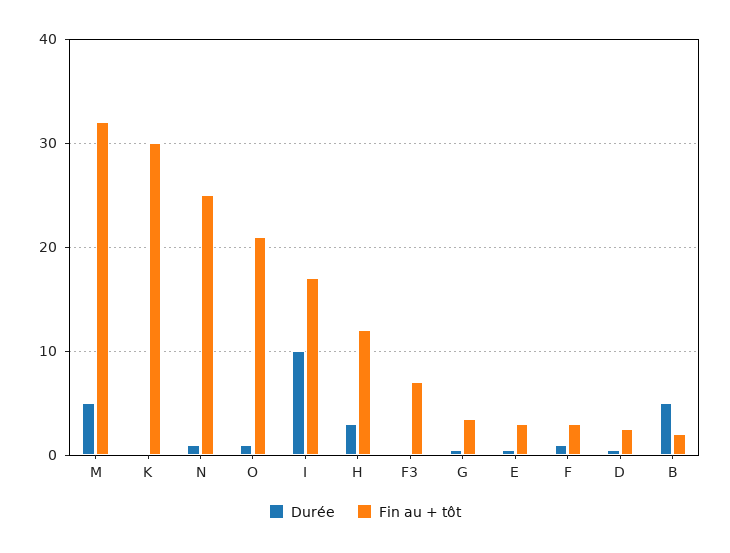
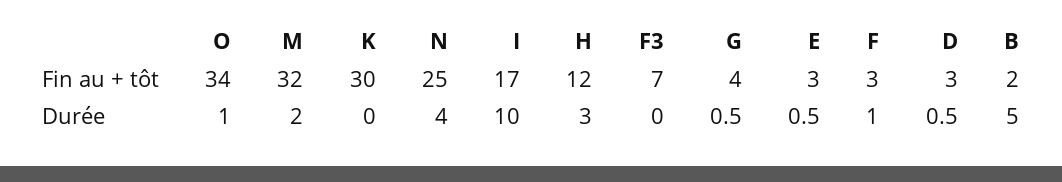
Durée, M: 5 -> 2
Durée, N: 1 -> 4
Fin au + tôt, O: 21 -> 34

